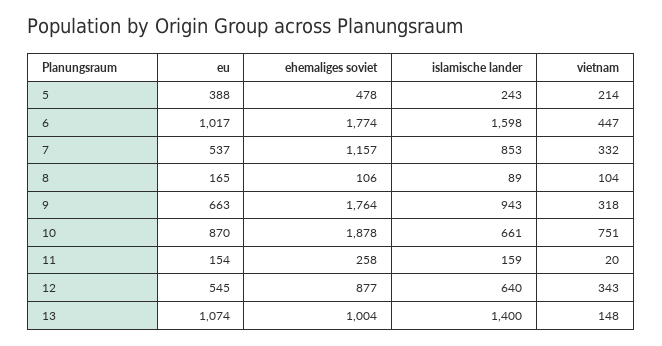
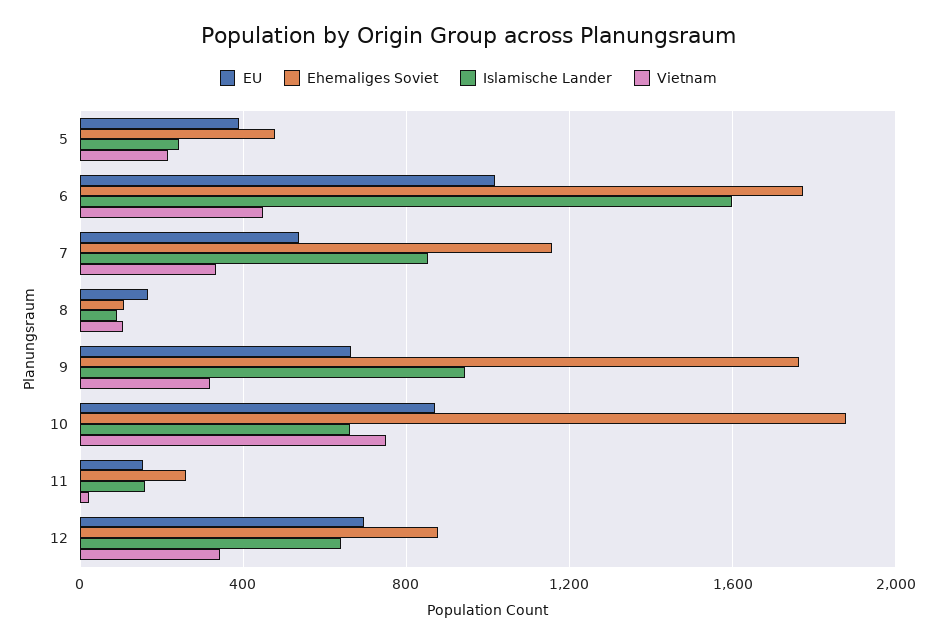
eu, 12: 545 -> 700
eu, 13: 1074 -> none
ehemaliges soviet, 13: 1004 -> none
islamische lander, 13: 1400 -> none
vietnam, 13: 148 -> none

